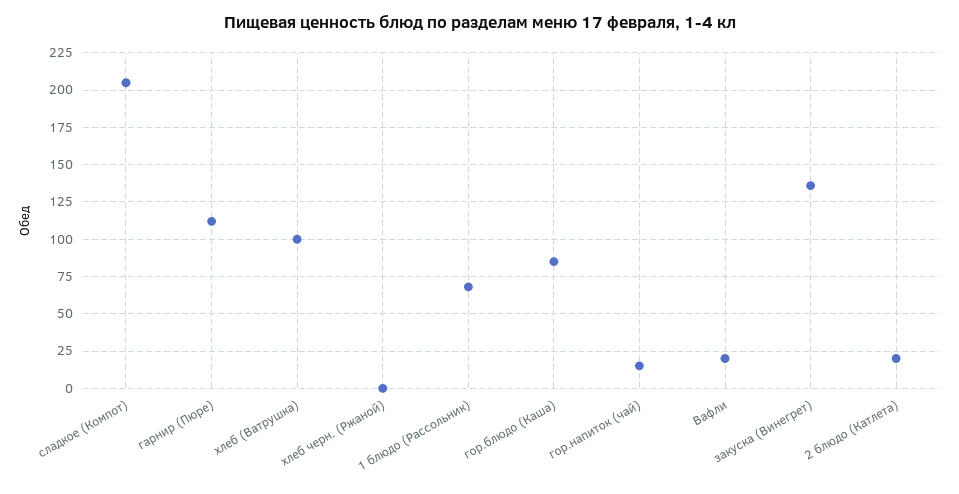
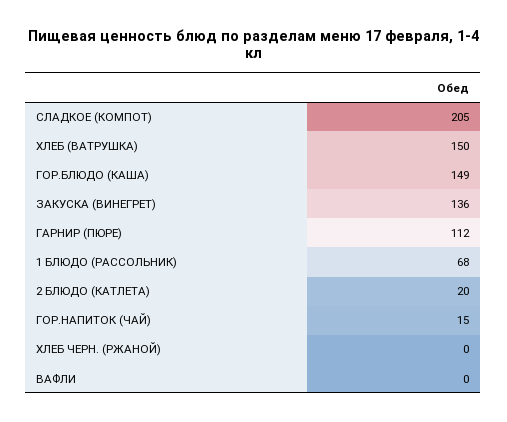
хлеб (Ватрушка): 100 -> 150
гор.блюдо (Каша): 85 -> 149
Вафли: 20 -> 0

